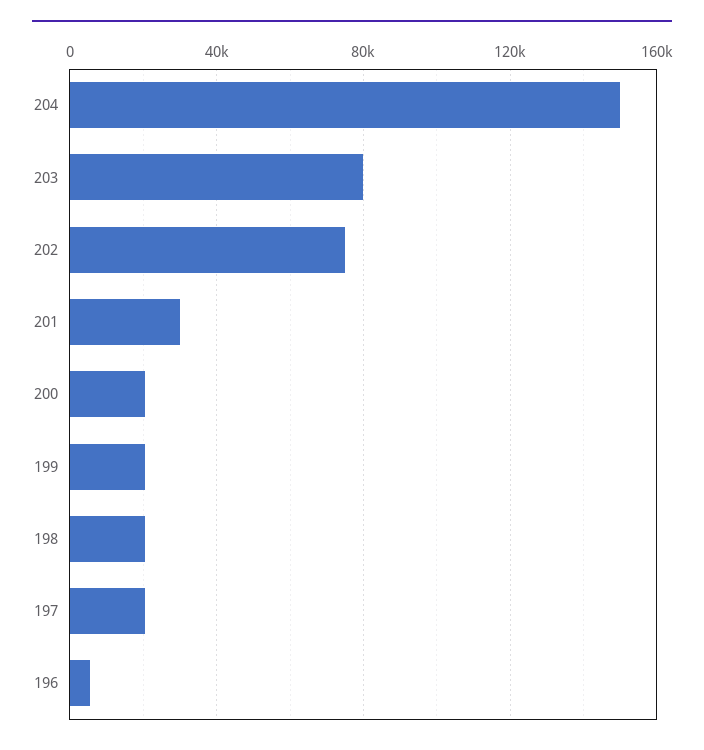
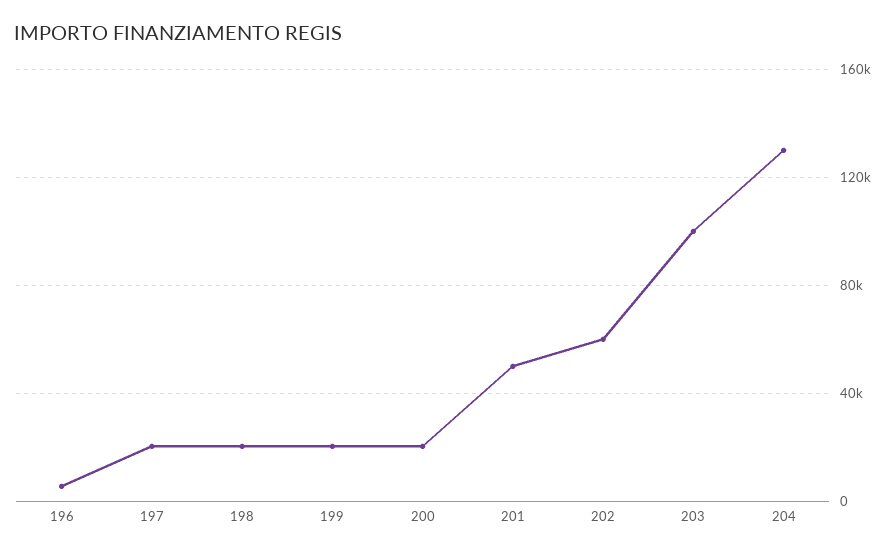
204: 150000 -> 130000
203: 80000 -> 100000
202: 75000 -> 60000
201: 30000 -> 50000

